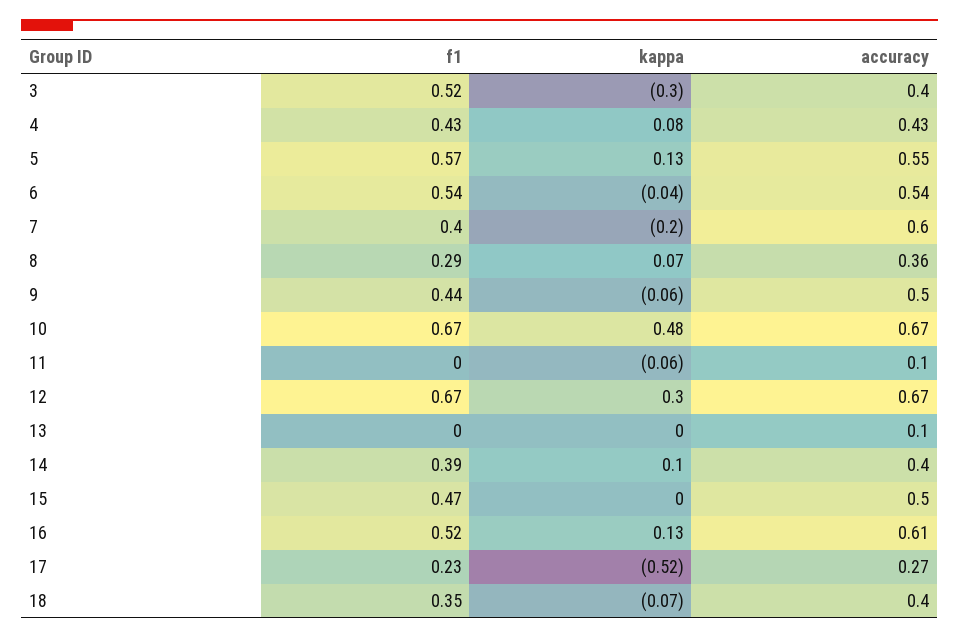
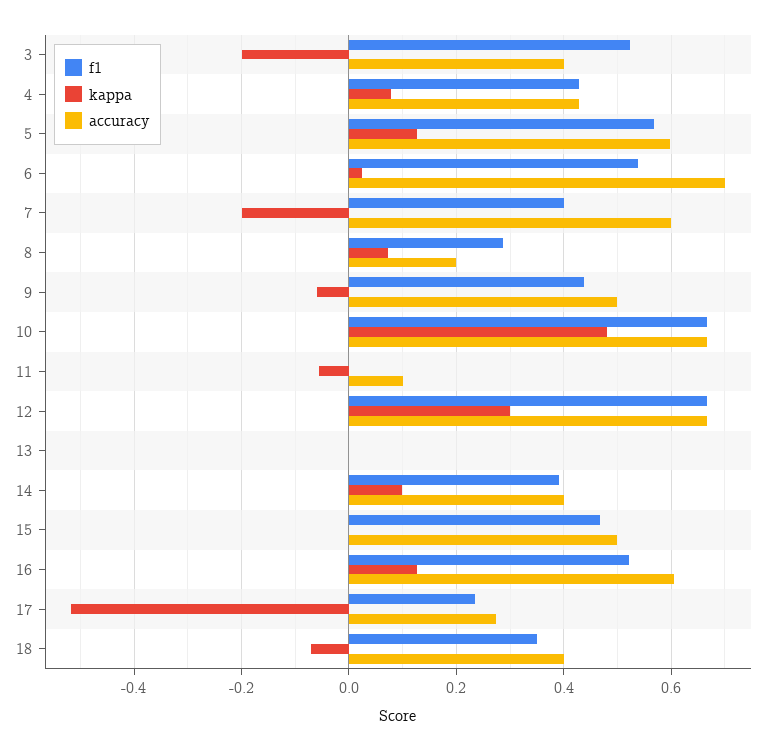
kappa, 3: -0.3 -> -0.2
accuracy, 5: 0.55 -> 0.6
kappa, 6: -0.04 -> 0.02
accuracy, 6: 0.54 -> 0.7
accuracy, 8: 0.36 -> 0.2
accuracy, 13: 0.1 -> 0

